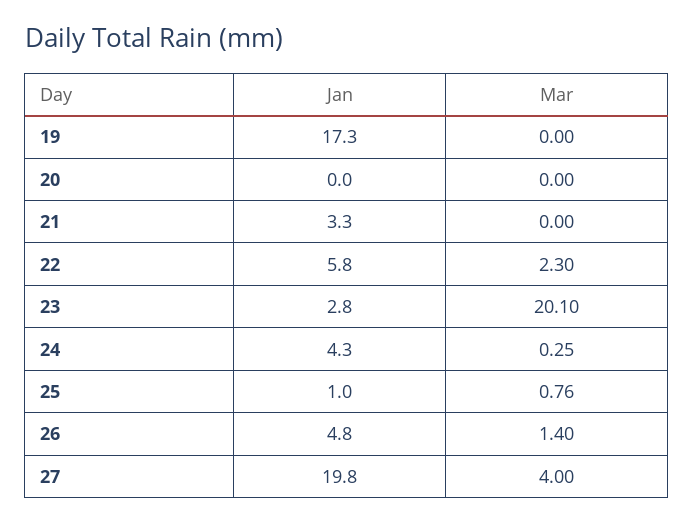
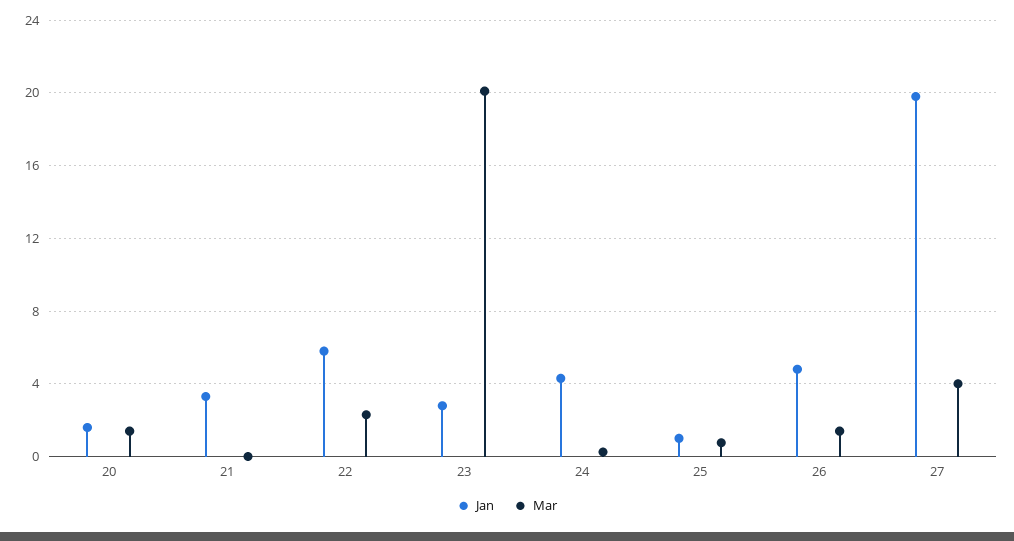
Jan, 19: 17.3 -> none
Mar, 19: 0 -> none
Jan, 20: 0 -> 1.5
Mar, 20: 0 -> 1.5

